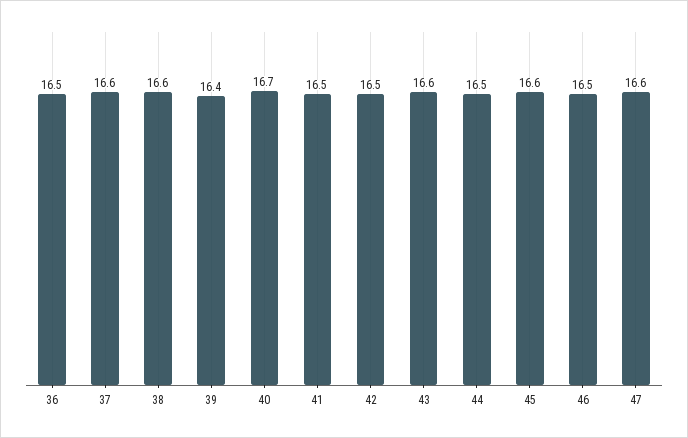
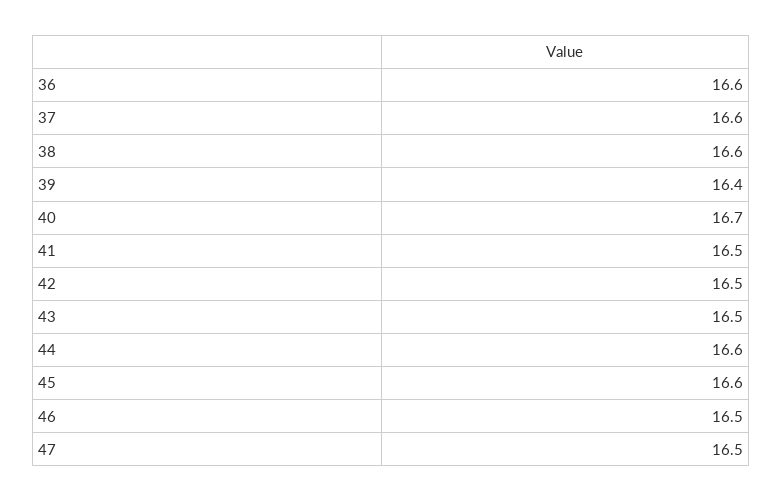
36: 16.5 -> 16.6
43: 16.6 -> 16.5
44: 16.5 -> 16.6
47: 16.6 -> 16.5

